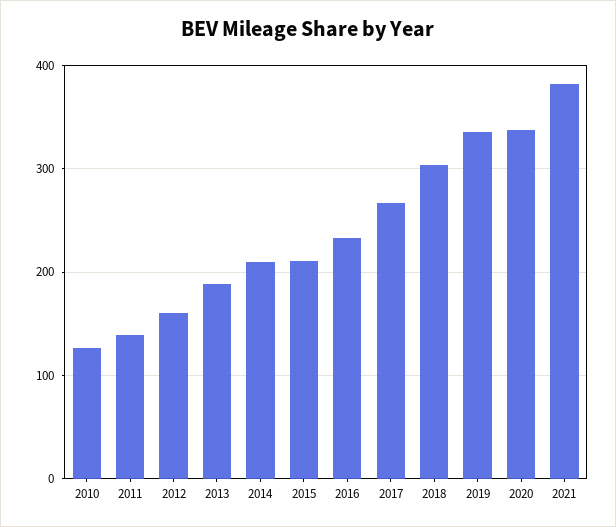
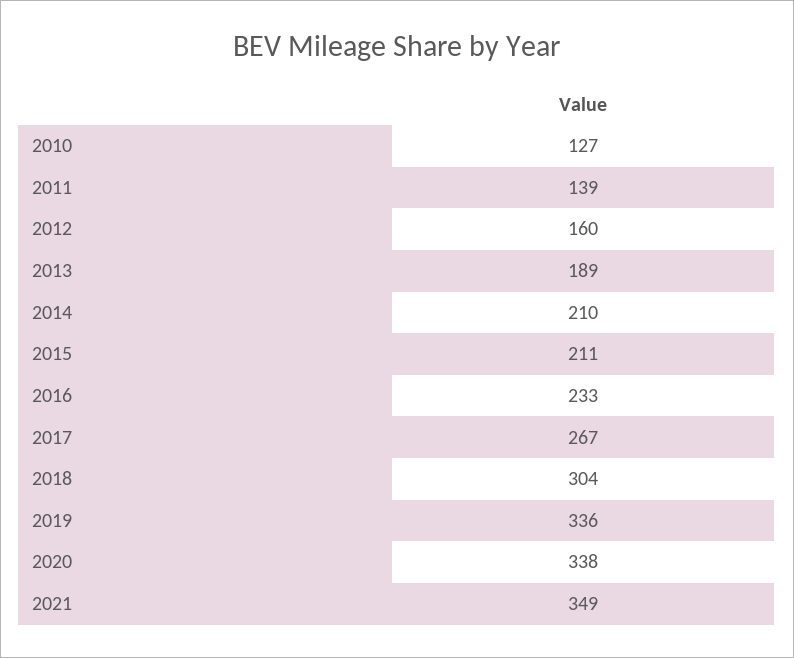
2021: 380 -> 349

